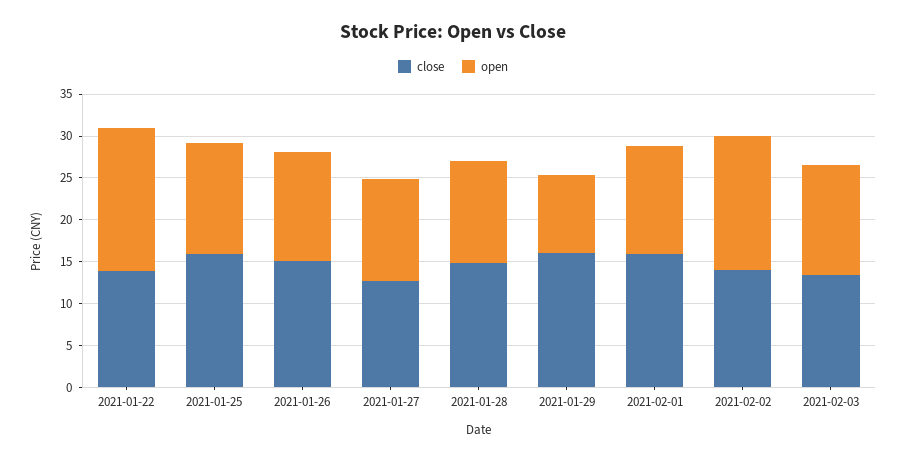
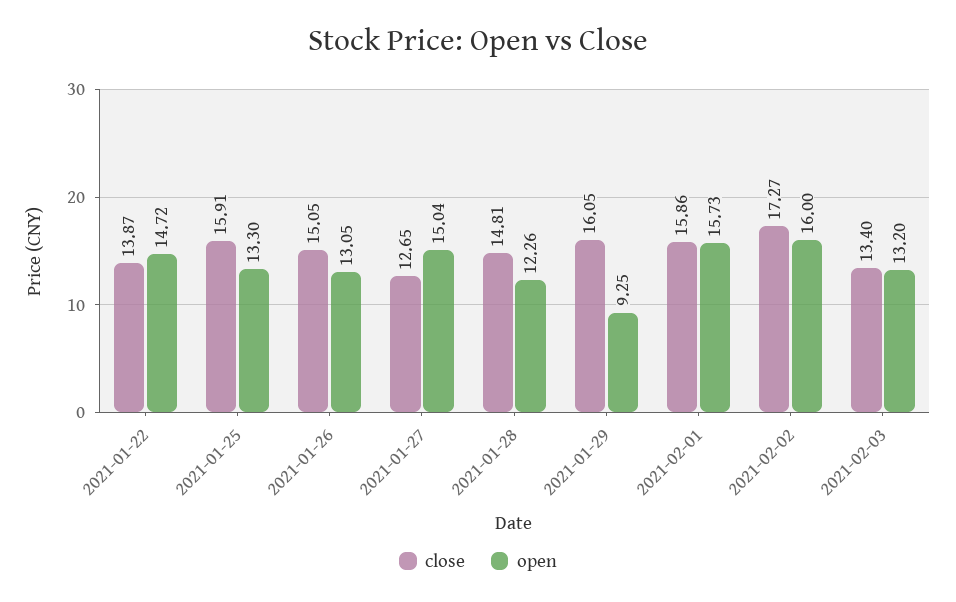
open, 2021-01-22: 17 -> 14.72
open, 2021-01-27: 12 -> 15.04
open, 2021-02-01: 13 -> 15.73
close, 2021-02-02: 14 -> 17.27

